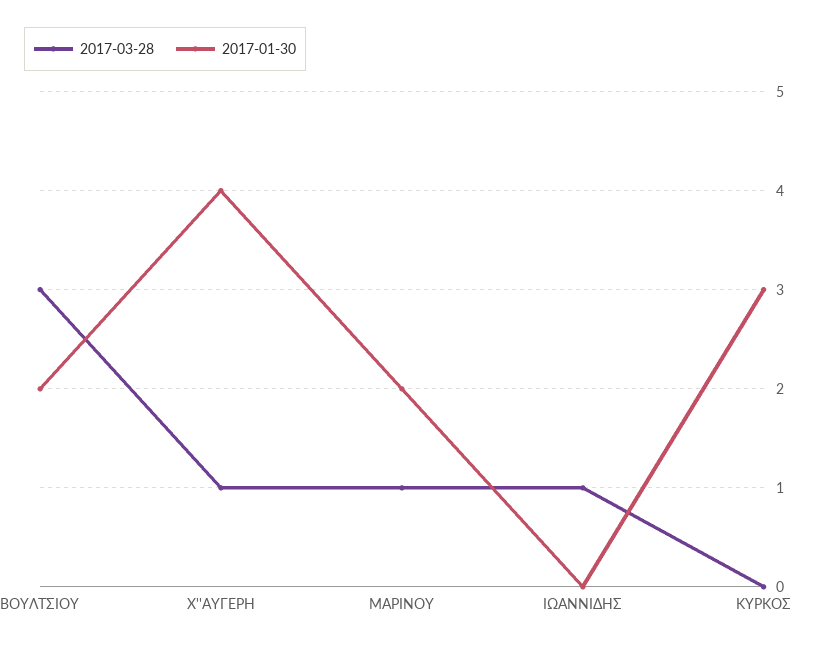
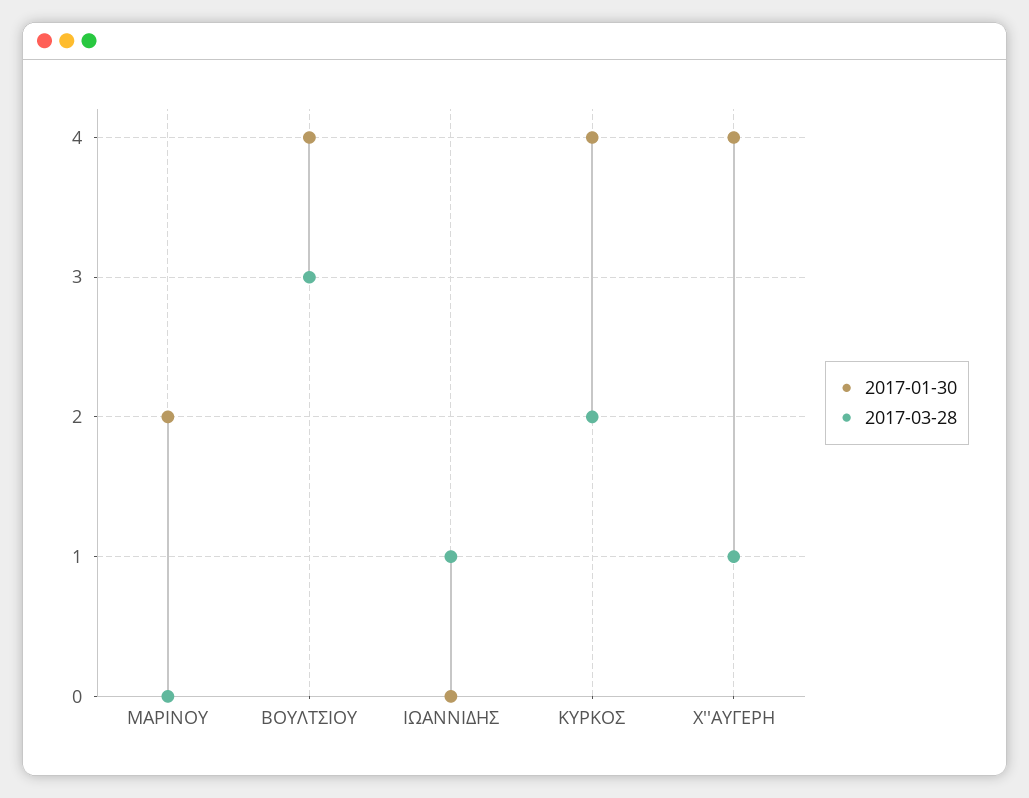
2017-01-30, ΒΟΥΛΤΣΙΟΥ: 2 -> 4
2017-03-28, ΜΑΡΙΝΟΥ: 1 -> 0
2017-03-28, ΚΥΡΚΟΣ: 0 -> 2
2017-01-30, ΚΥΡΚΟΣ: 3 -> 4

